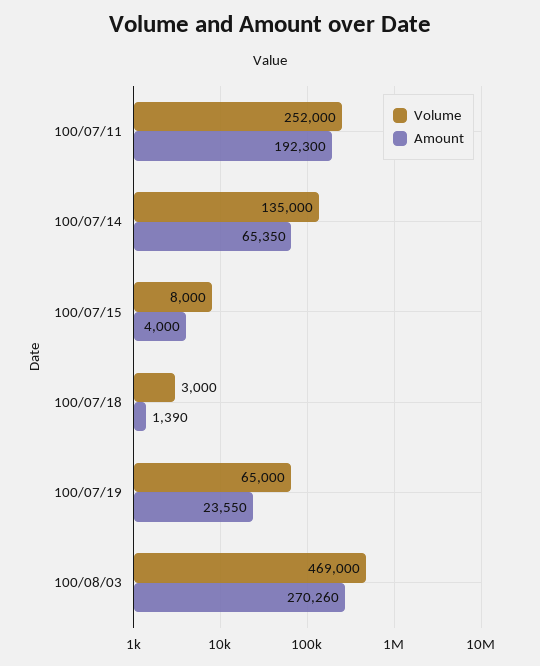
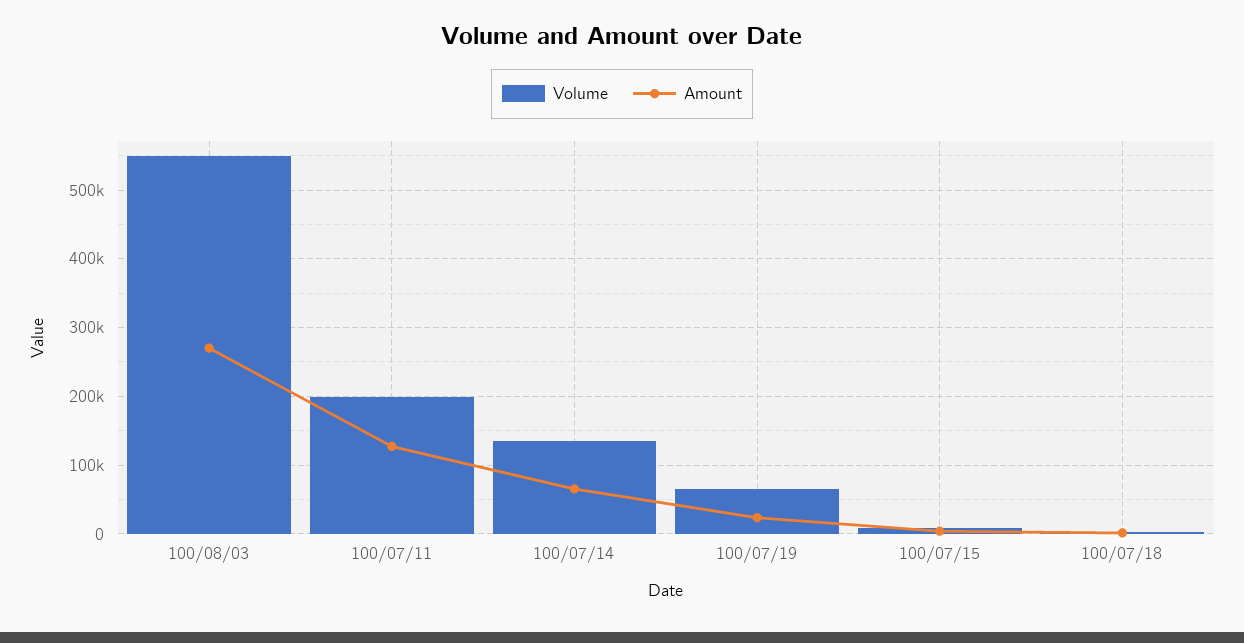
Volume, 100/07/11: 252000 -> 200000
Amount, 100/07/11: 192300 -> 130000
Volume, 100/08/03: 469000 -> 550000

